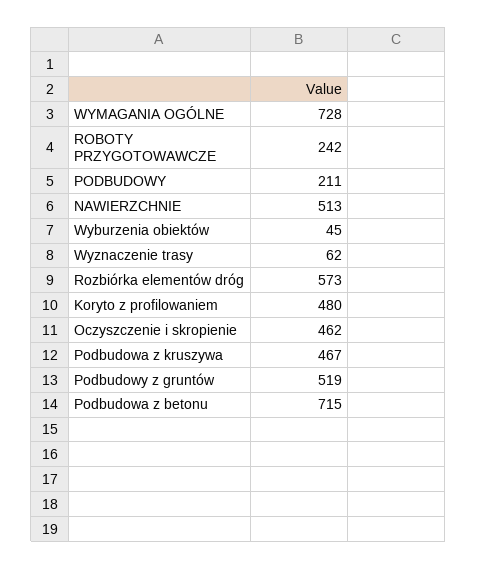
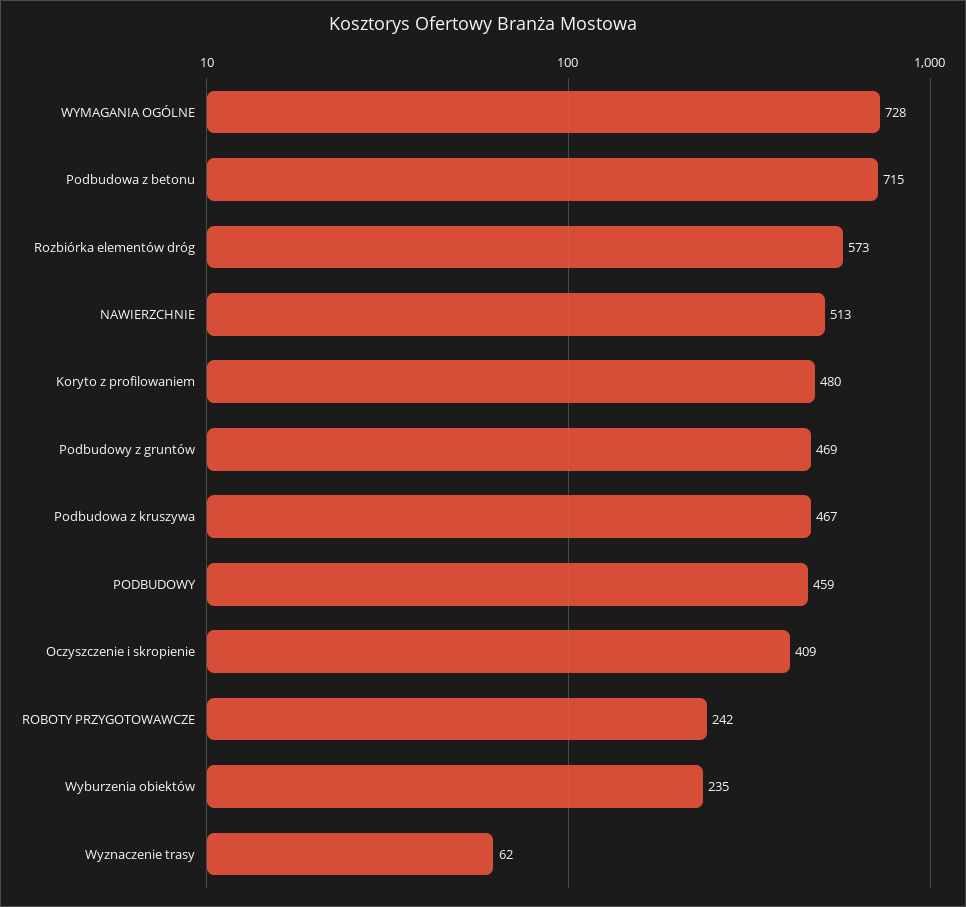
PODBUDOWY: 211 -> 459
Wyburzenia obiektów: 45 -> 235
Oczyszczenie i skropienie: 462 -> 409
Podbudowy z gruntów: 519 -> 469

